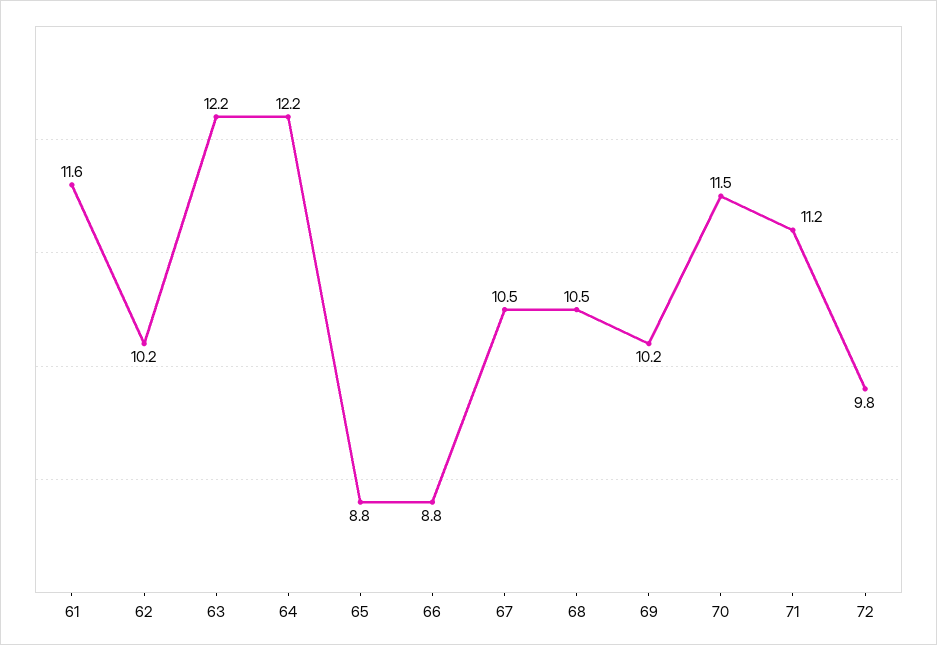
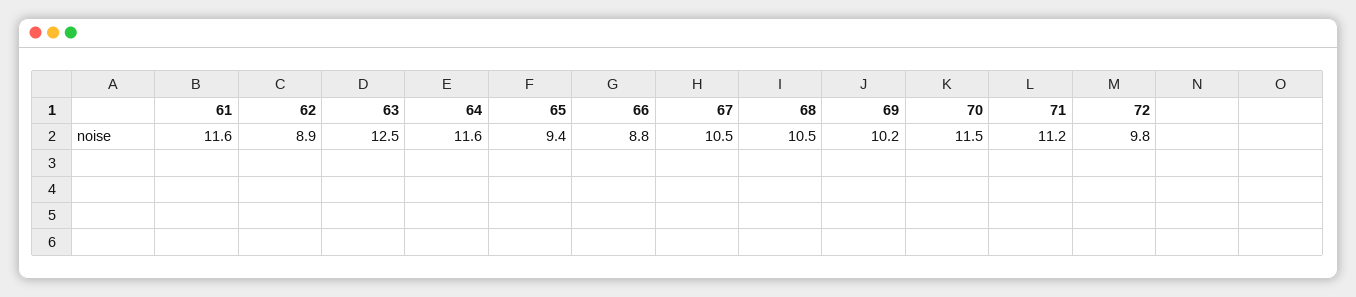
62: 10.2 -> 8.9
63: 12.2 -> 12.5
64: 12.2 -> 11.6
65: 8.8 -> 9.4

